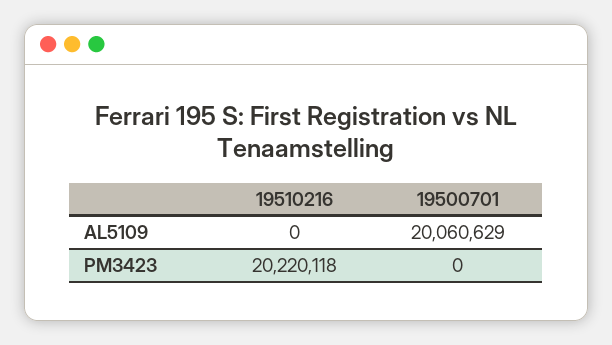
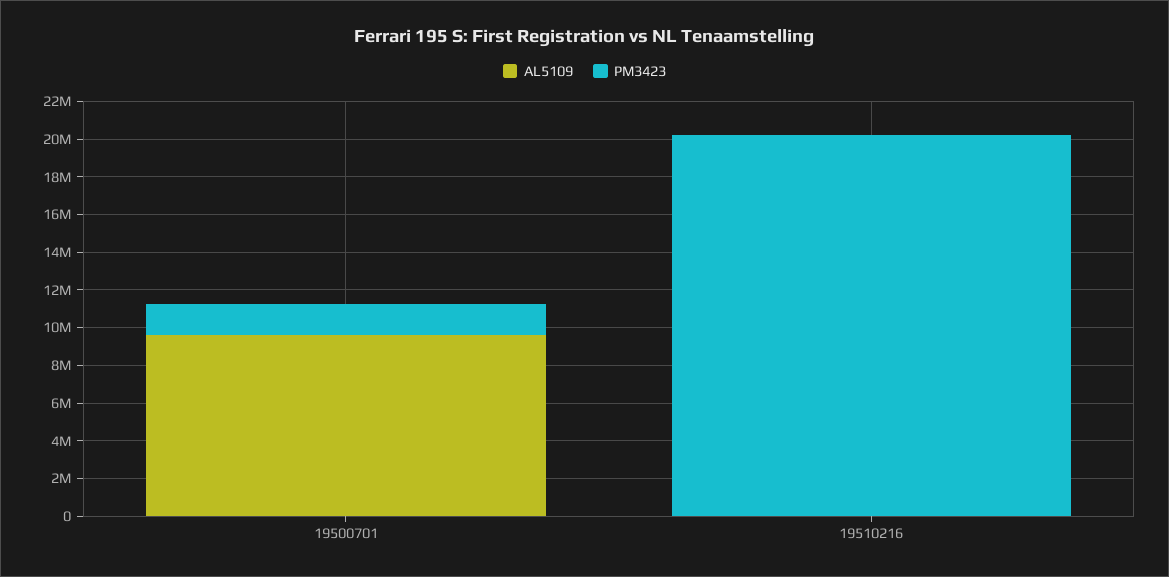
AL5109, 19500701: 20060629 -> 9500000
PM3423, 19500701: 0 -> 1500000

